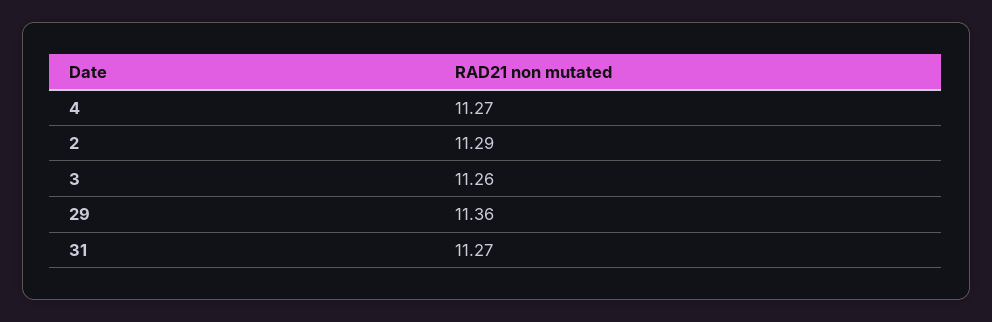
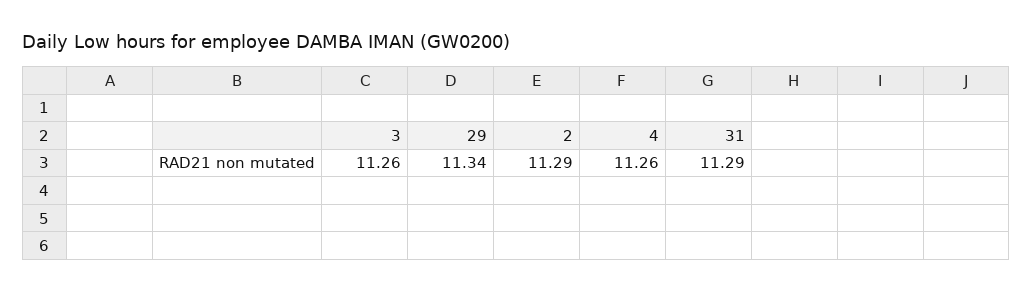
4: 11.27 -> 11.26
29: 11.36 -> 11.34
31: 11.27 -> 11.29

